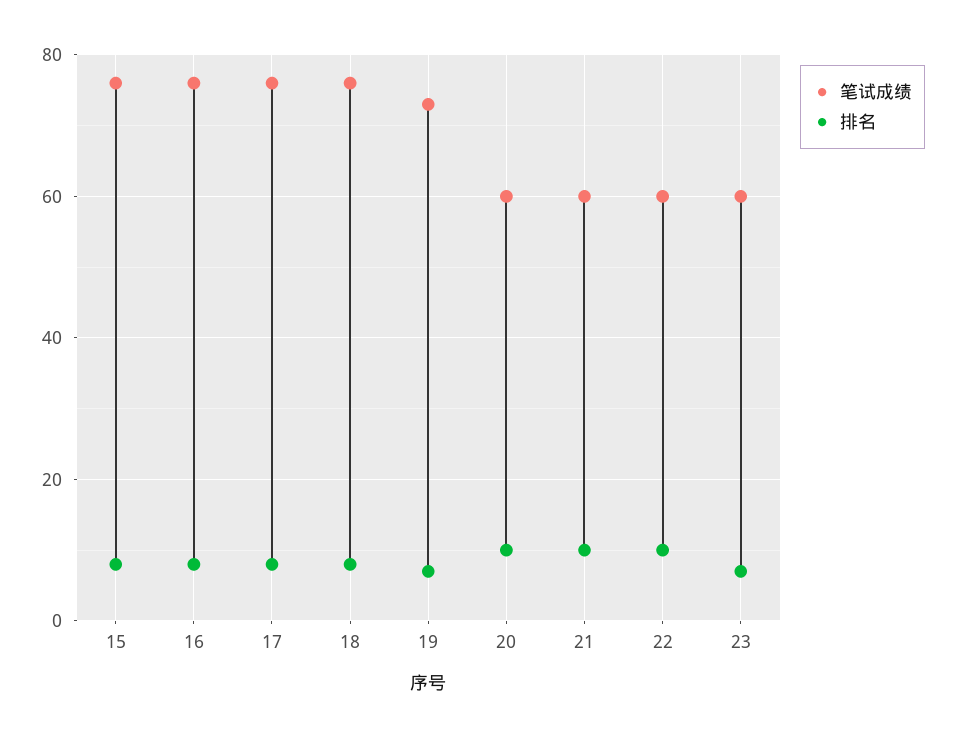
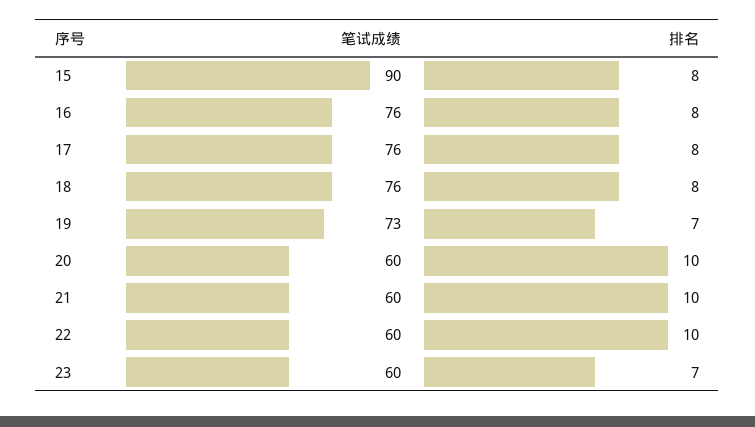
笔试成绩, 15: 75 -> 90

